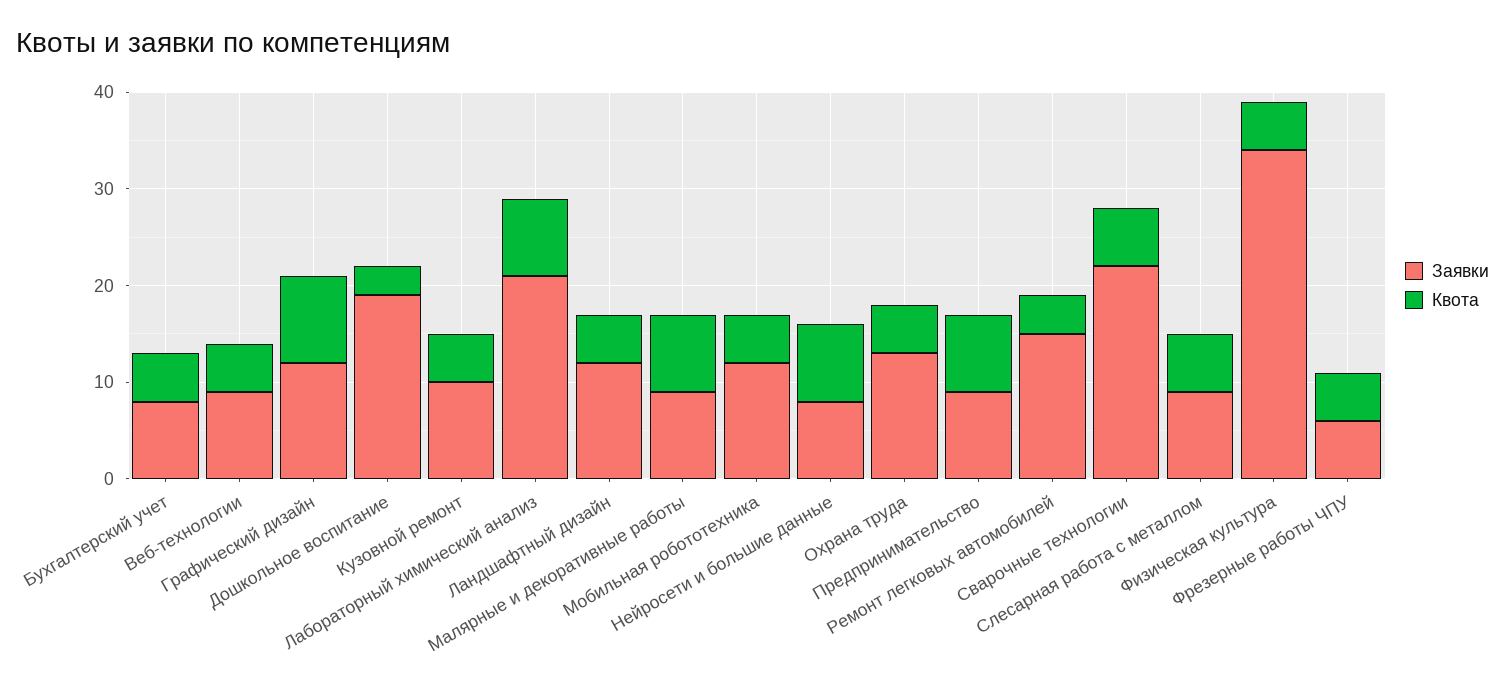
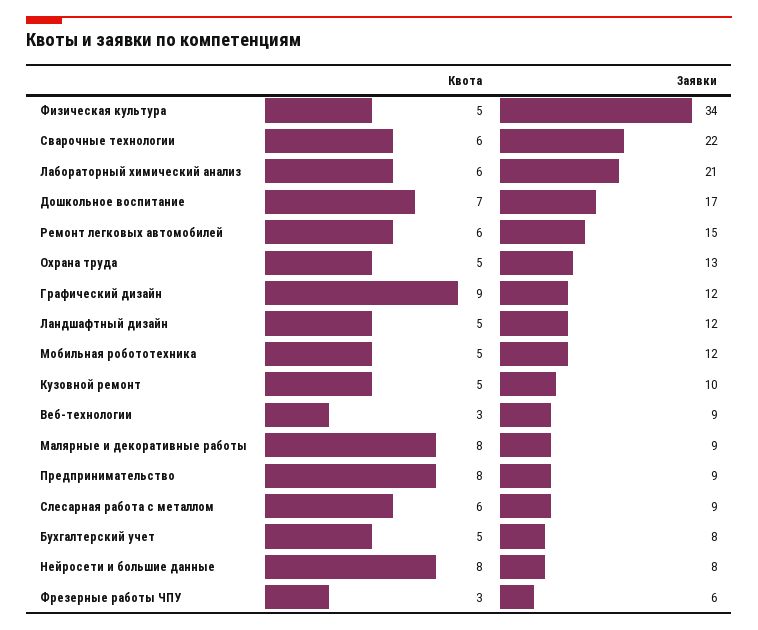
Квота, Веб-технологии: 5 -> 3
Заявки, Дошкольное воспитание: 19 -> 17
Квота, Дошкольное воспитание: 3 -> 7
Квота, Лабораторный химический анализ: 8 -> 6
Квота, Ремонт легковых автомобилей: 4 -> 6
Квота, Фрезерные работы ЧПУ: 5 -> 3

